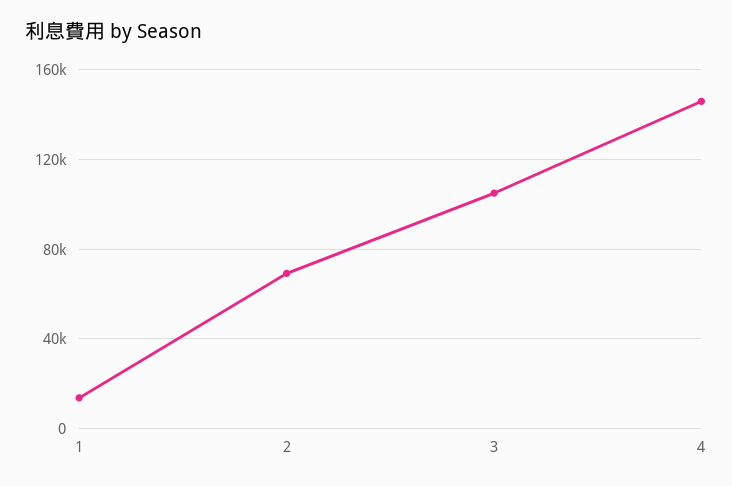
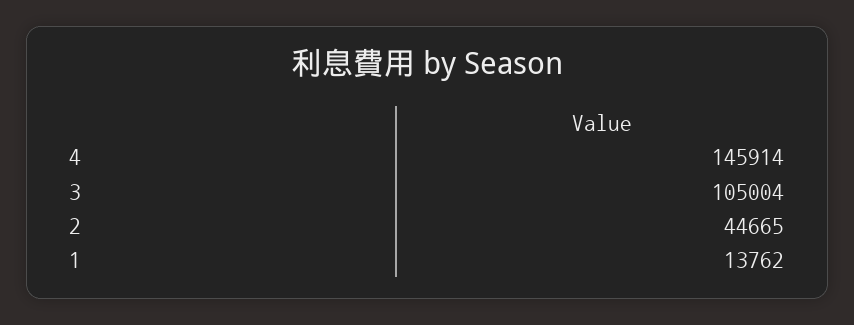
2: 70000 -> 44665

